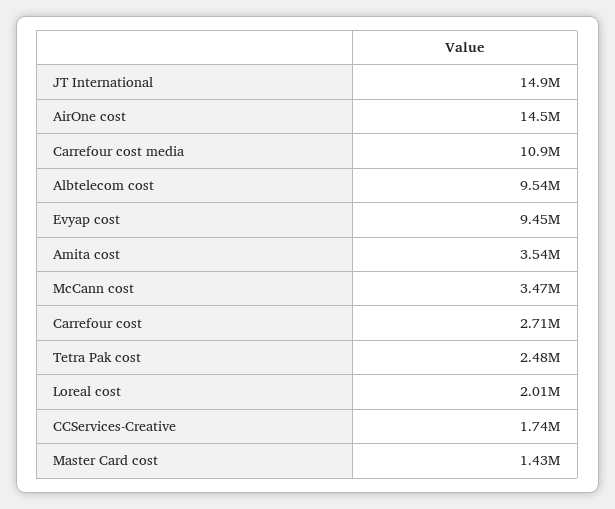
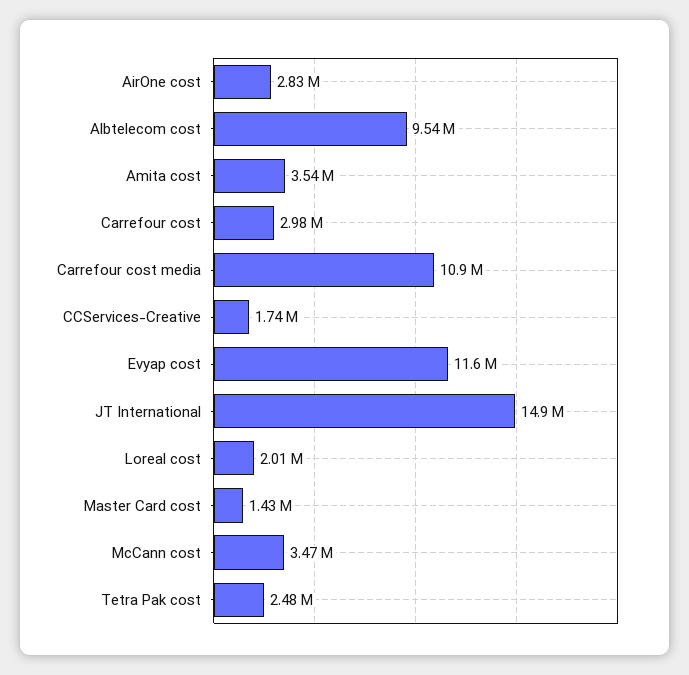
AirOne cost: 14500000 -> 2830000
Evyap cost: 9450000 -> 11600000
Carrefour cost: 2710000 -> 2980000

